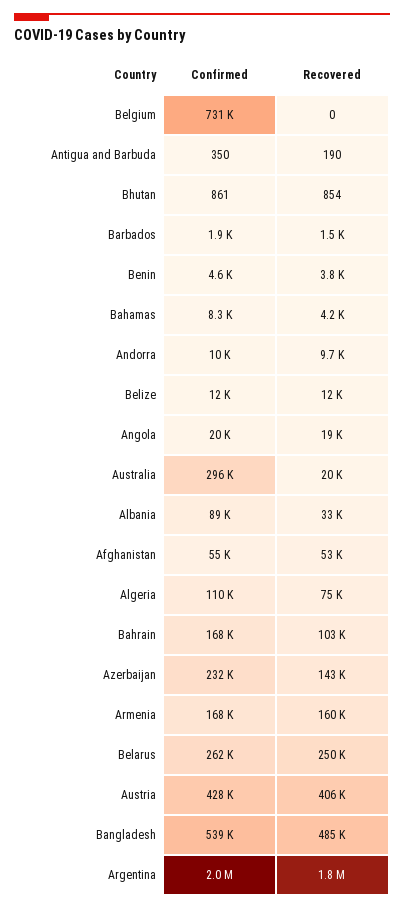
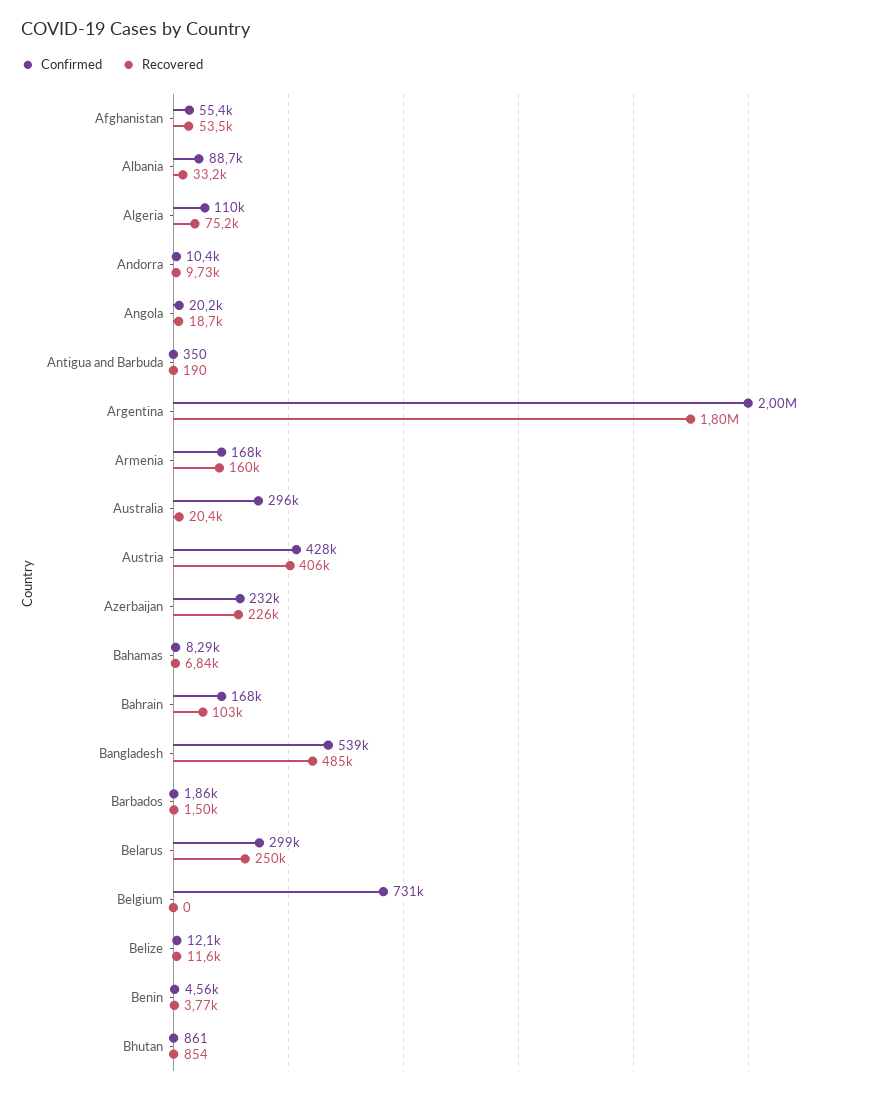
Recovered, Bahamas: 4200 -> 6840
Recovered, Azerbaijan: 143000 -> 226000
Confirmed, Belarus: 262000 -> 299000

